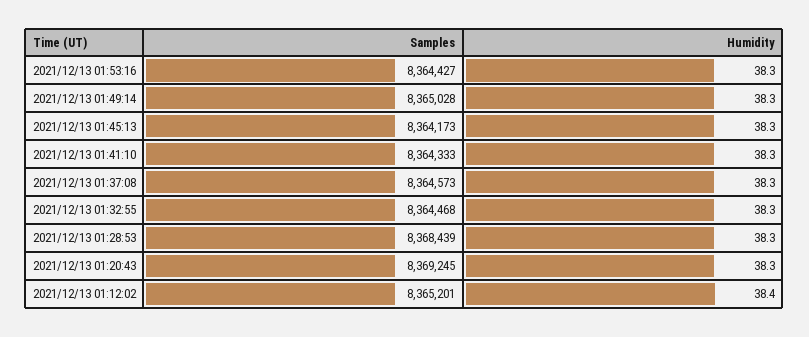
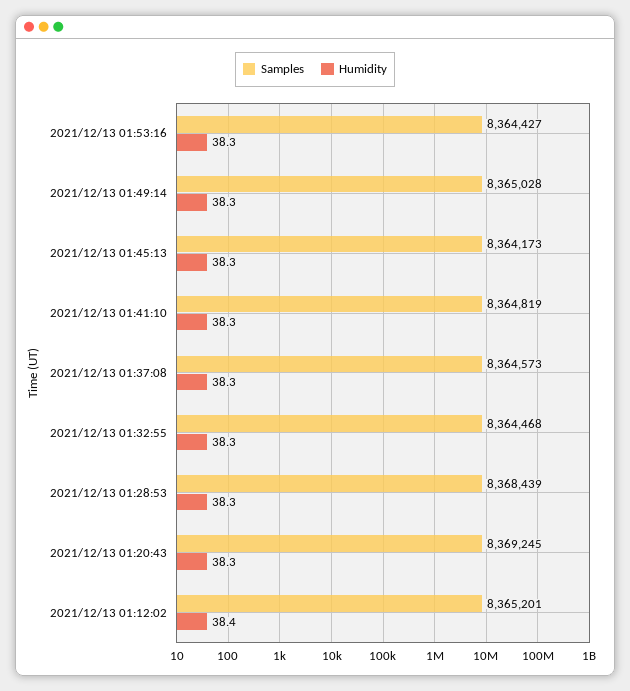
Samples, 2021/12/13 01:41:10: 8364333 -> 8364819

